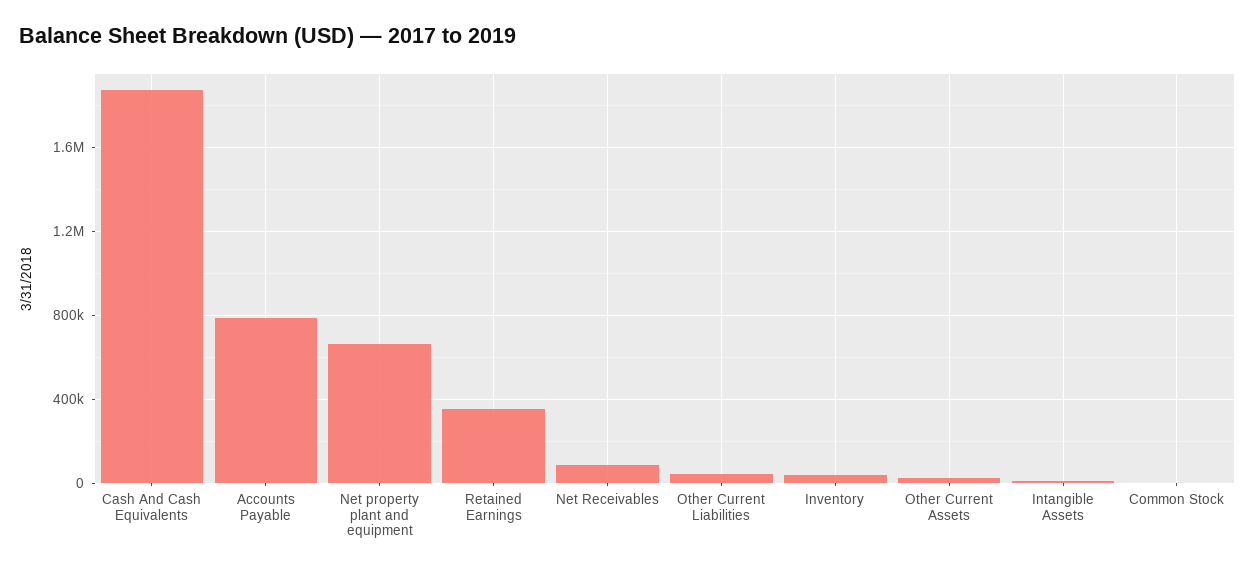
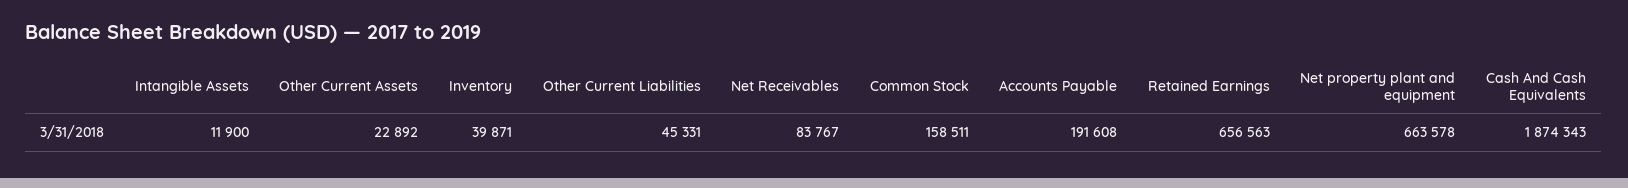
Accounts Payable: 800000 -> 191608
Retained Earnings: 350000 -> 656563
Common Stock: 0 -> 158511

